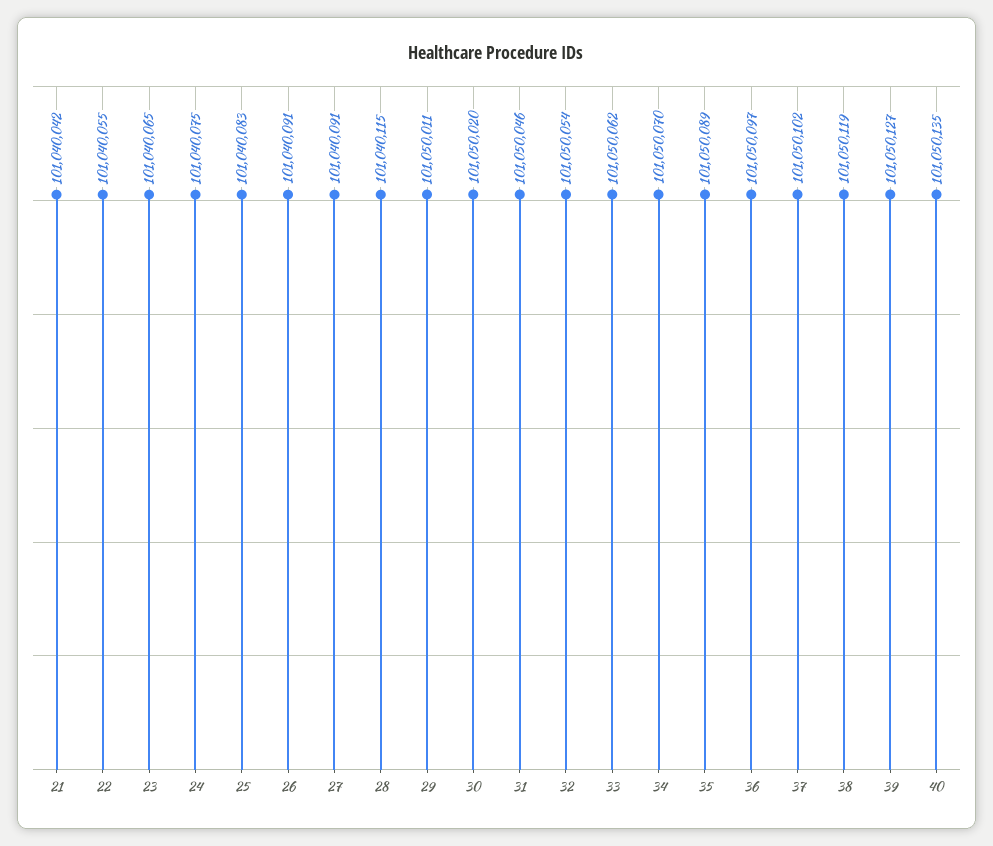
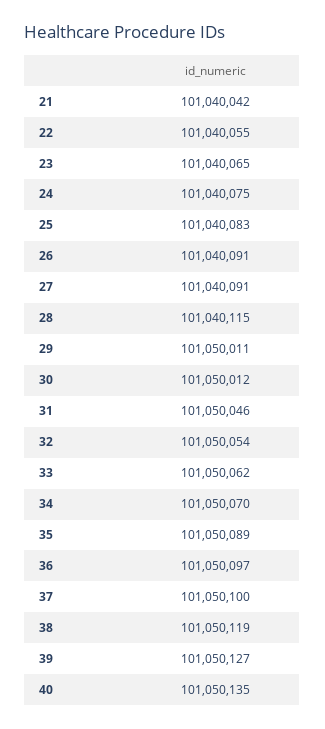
30: 101050020 -> 101050012
37: 101050102 -> 101050100

